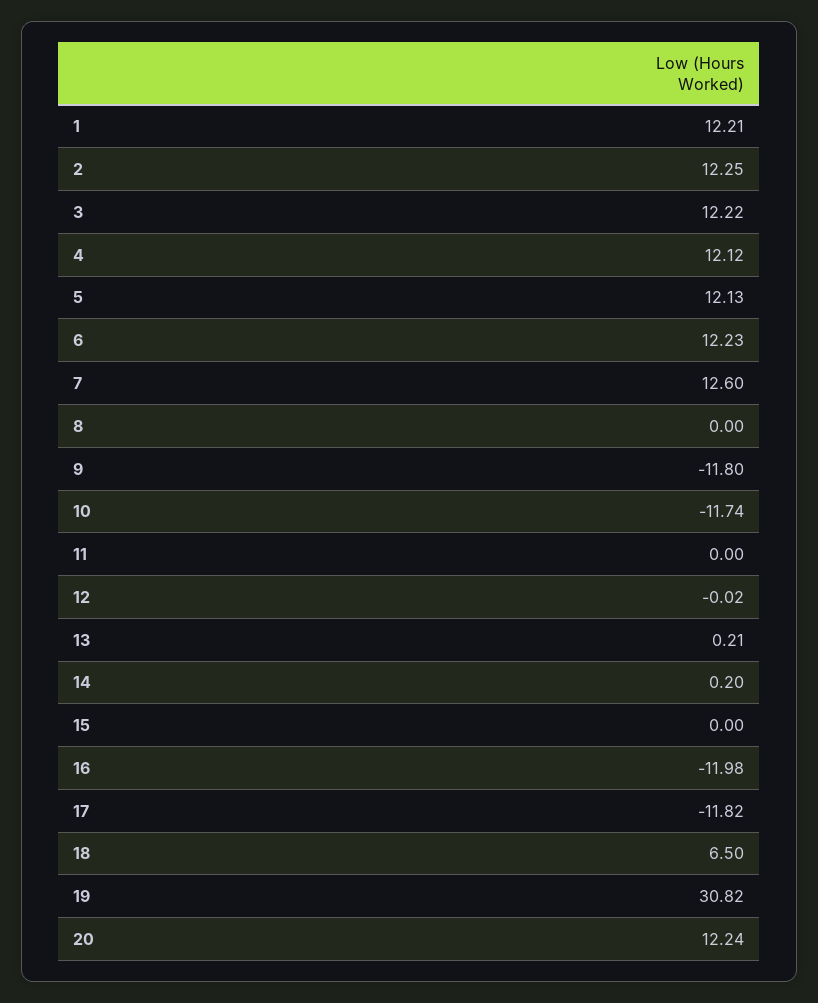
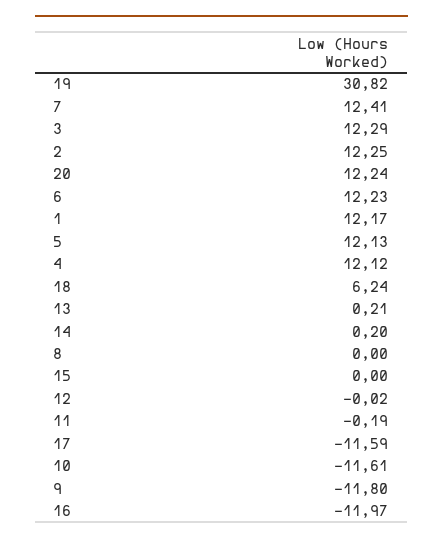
1: 12.21 -> 12.17
3: 12.22 -> 12.29
7: 12.6 -> 12.41
10: -11.74 -> -11.61
11: 0 -> -0.19
16: -11.98 -> -11.97
17: -11.82 -> -11.59
18: 6.5 -> 6.24

